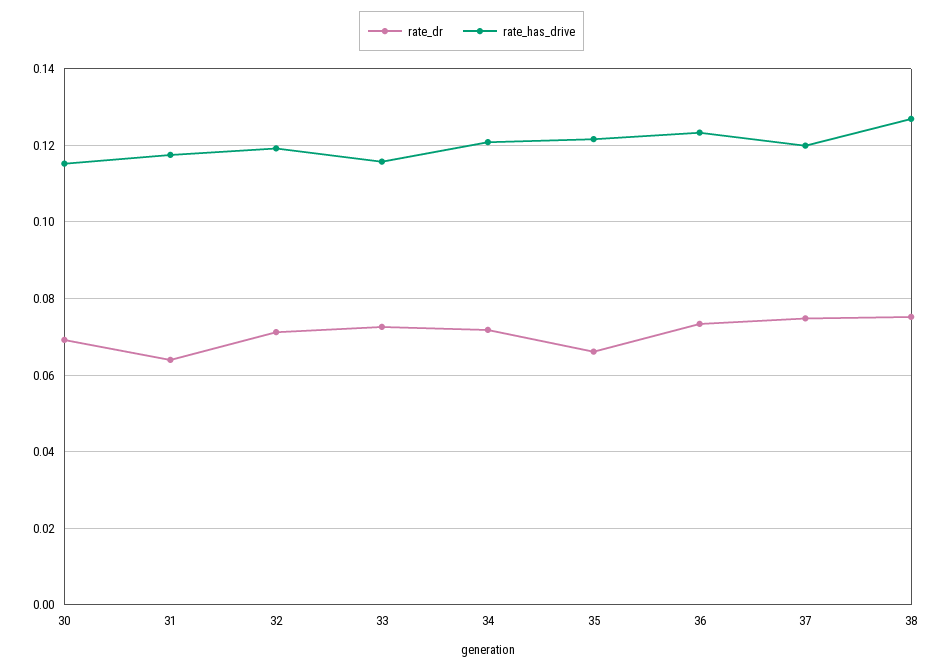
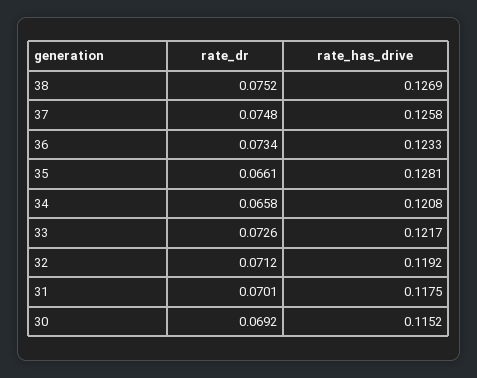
rate_dr, 31: 0.064 -> 0.0701
rate_has_drive, 33: 0.116 -> 0.1217
rate_dr, 34: 0.072 -> 0.0658
rate_has_drive, 35: 0.122 -> 0.1281
rate_has_drive, 37: 0.12 -> 0.1258

